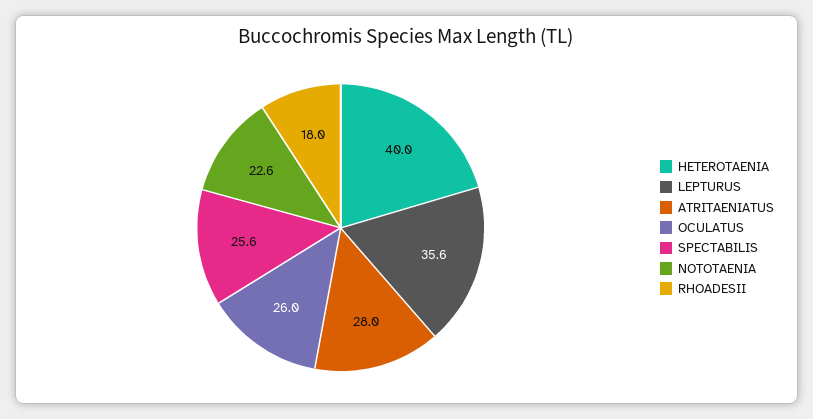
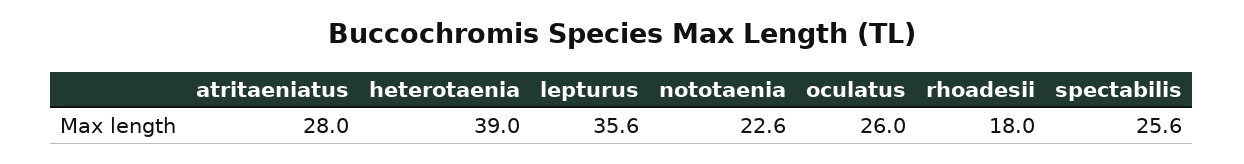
HETEROTAENIA: 40 -> 39

